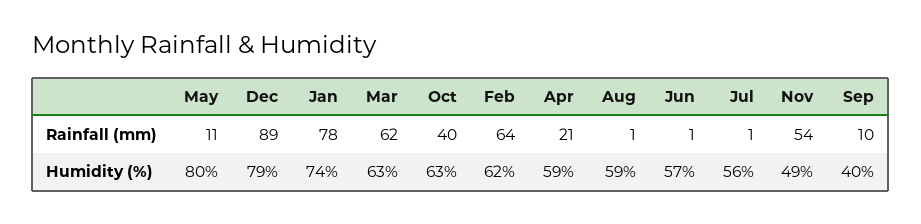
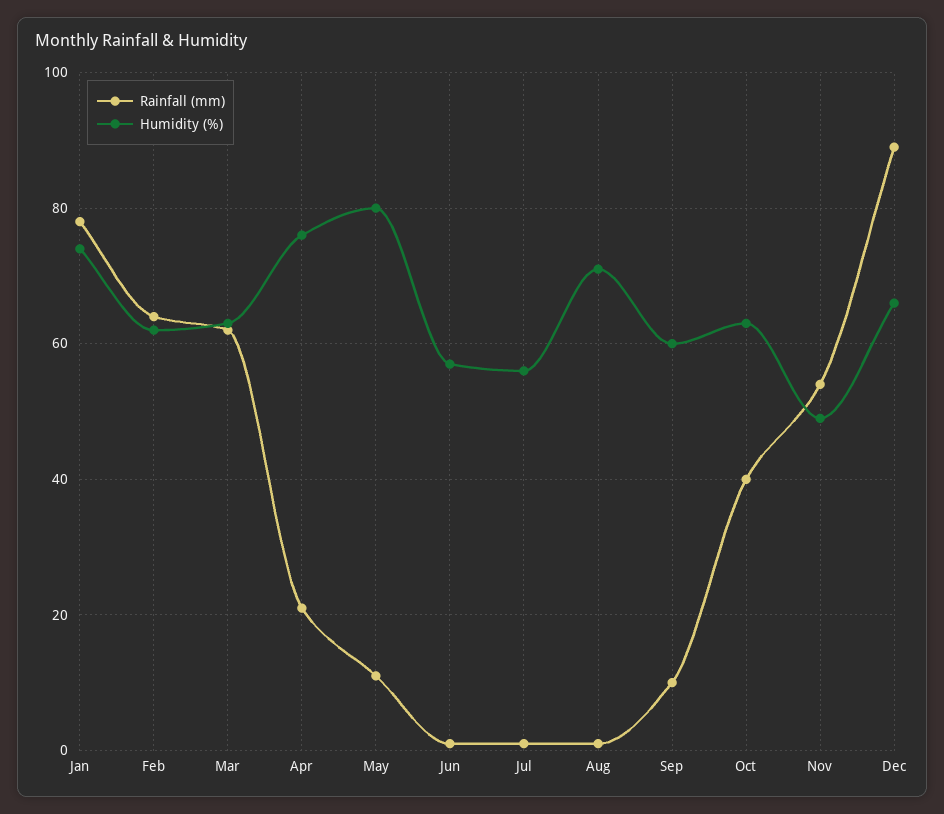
Humidity (%), Dec: 79 -> 65
Humidity (%), Apr: 59 -> 75
Humidity (%), Aug: 59 -> 70
Humidity (%), Sep: 40 -> 60

